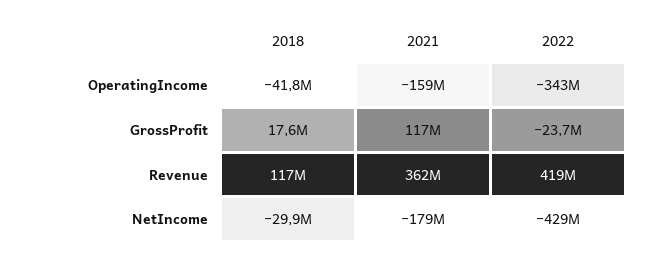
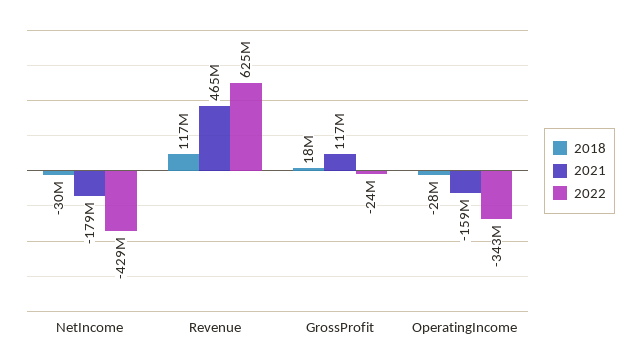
2018, OperatingIncome: -41800000 -> -28000000
2021, Revenue: 362000000 -> 465000000
2022, Revenue: 419000000 -> 625000000

